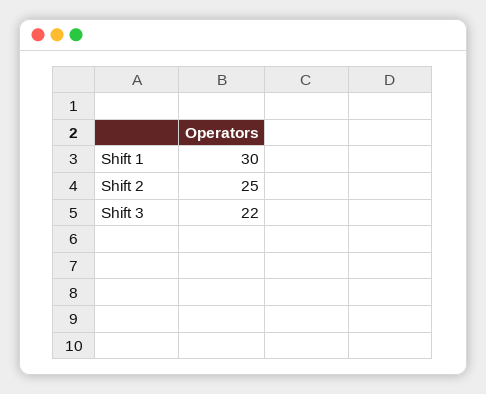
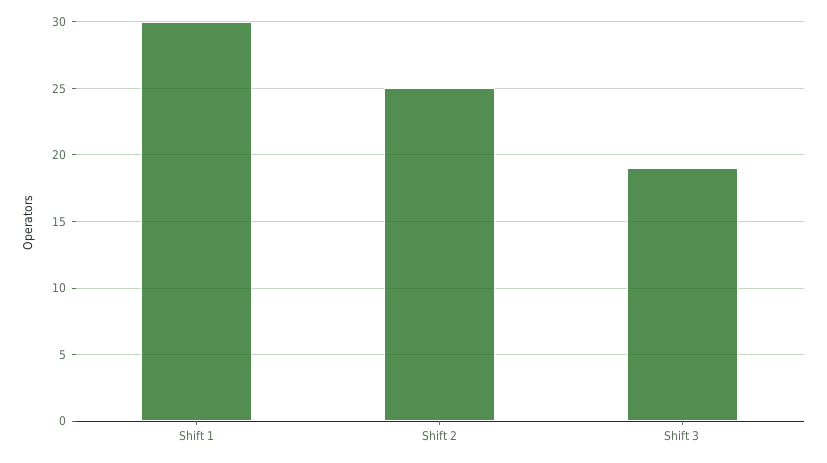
Shift 3: 22 -> 19

